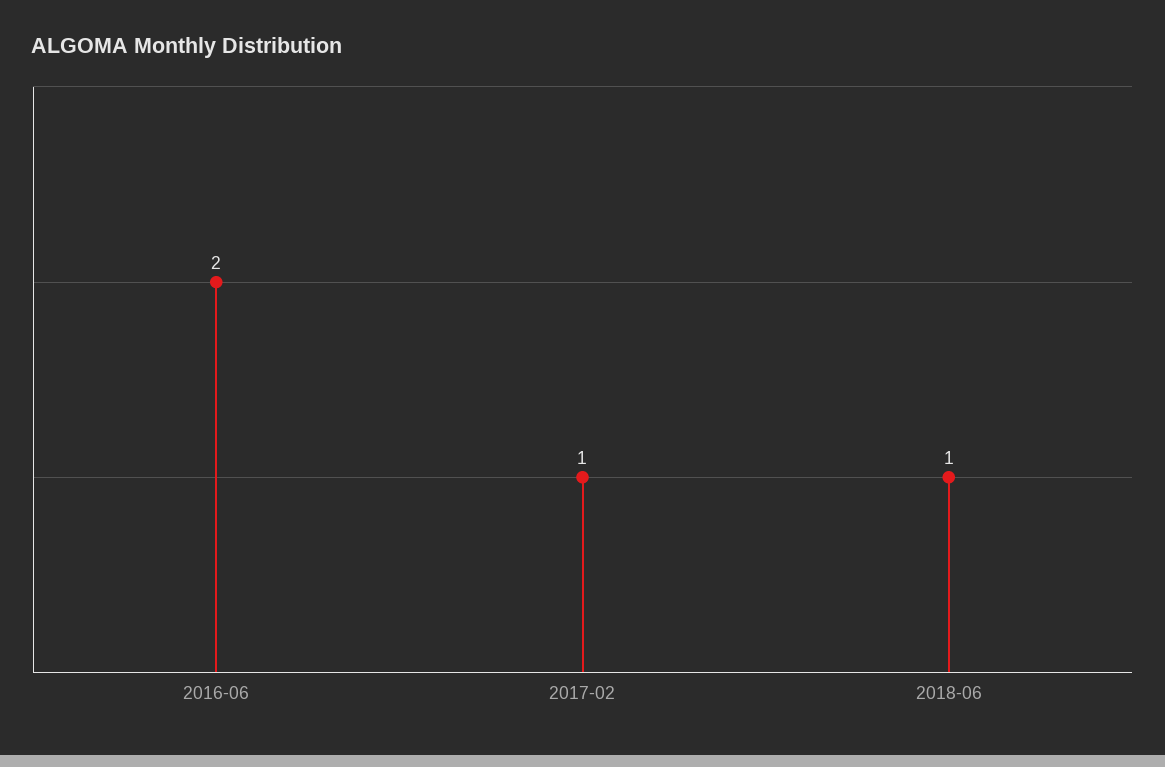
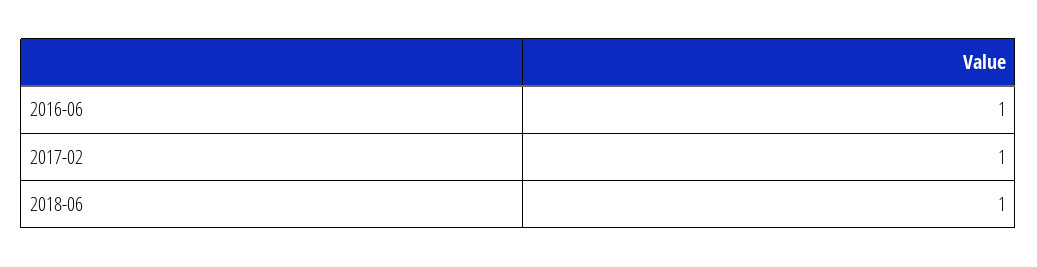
2016-06: 2 -> 1

